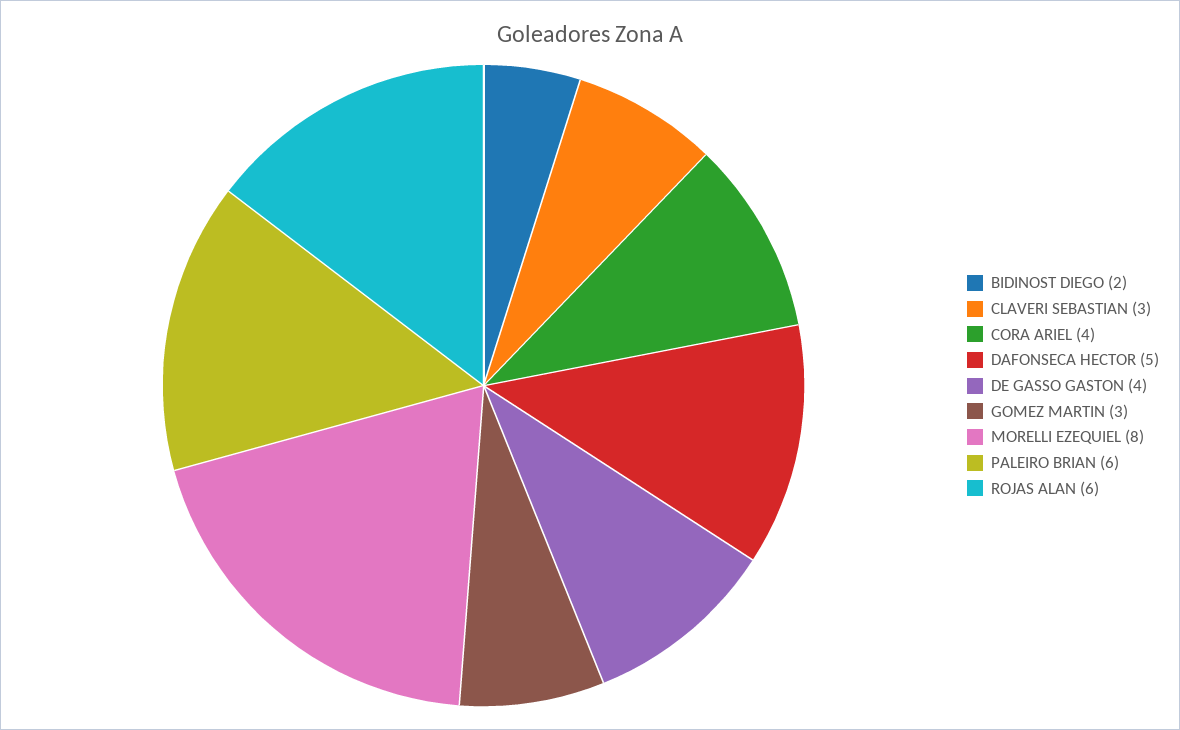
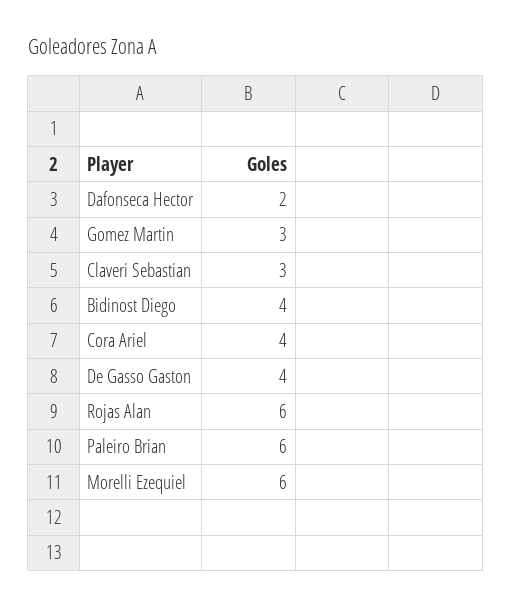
BIDINOST DIEGO: 2 -> 4
DAFONSECA HECTOR: 5 -> 2
MORELLI EZEQUIEL: 8 -> 6

